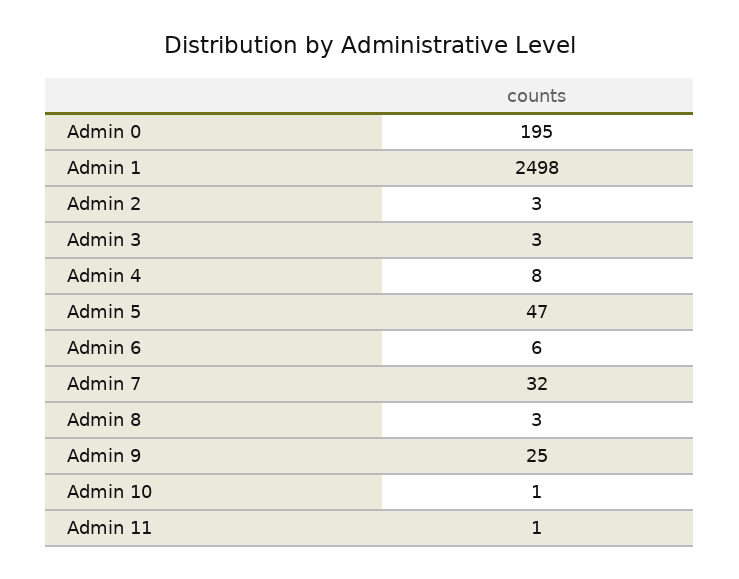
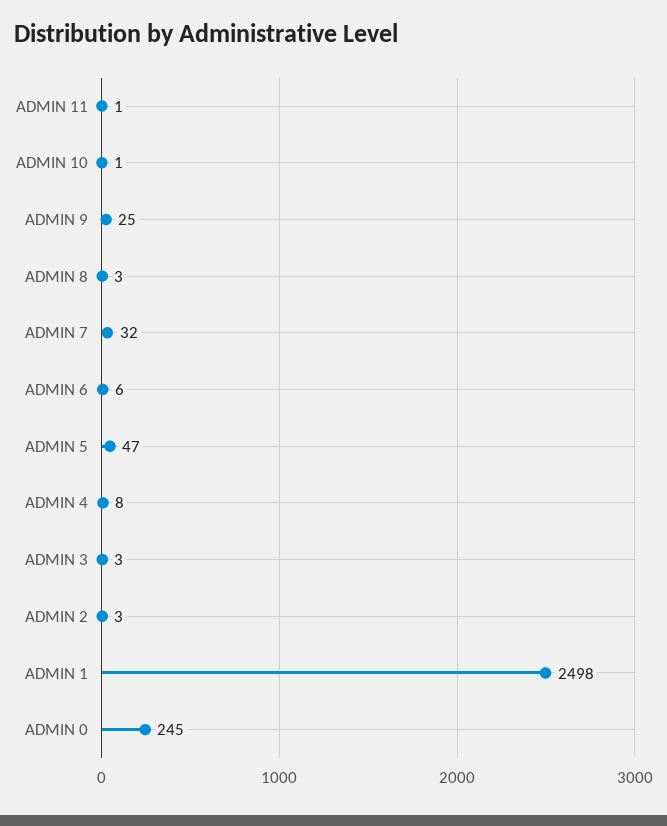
Admin 0: 195 -> 245

